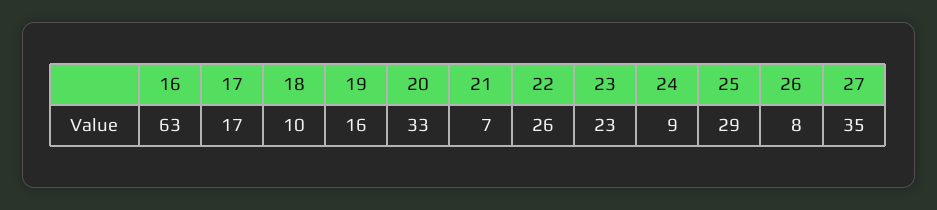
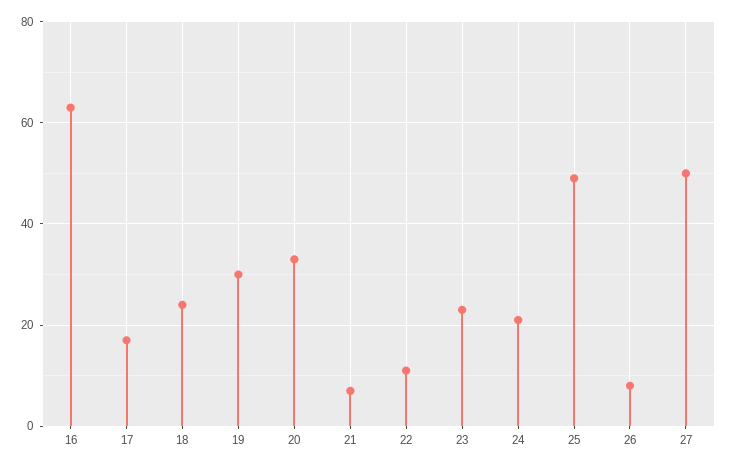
18: 10 -> 25
19: 16 -> 30
22: 26 -> 10
24: 9 -> 20
25: 29 -> 50
27: 35 -> 50

